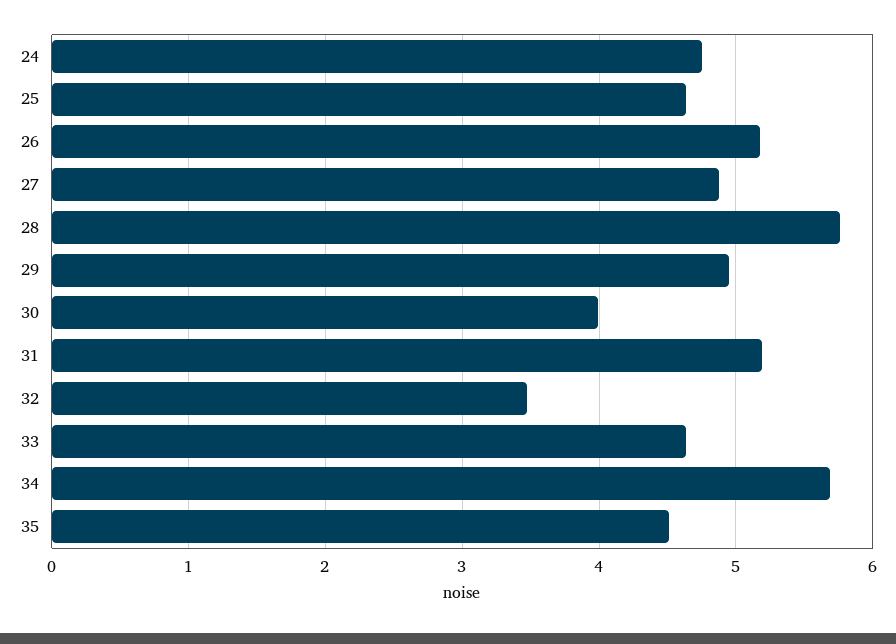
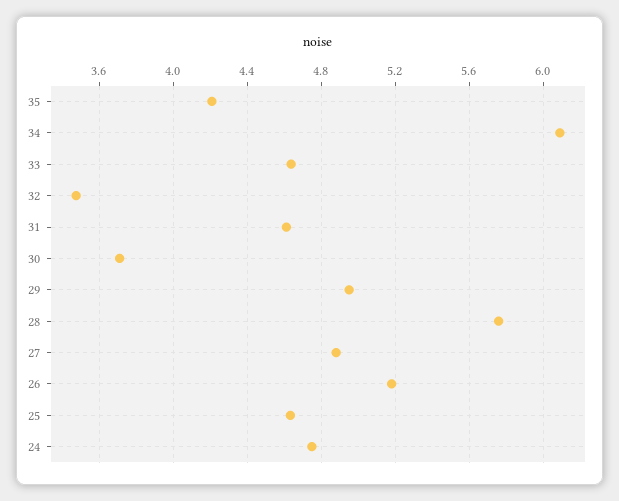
30: 4 -> 3.7
31: 5.2 -> 4.6
34: 5.7 -> 6.1
35: 4.5 -> 4.2

